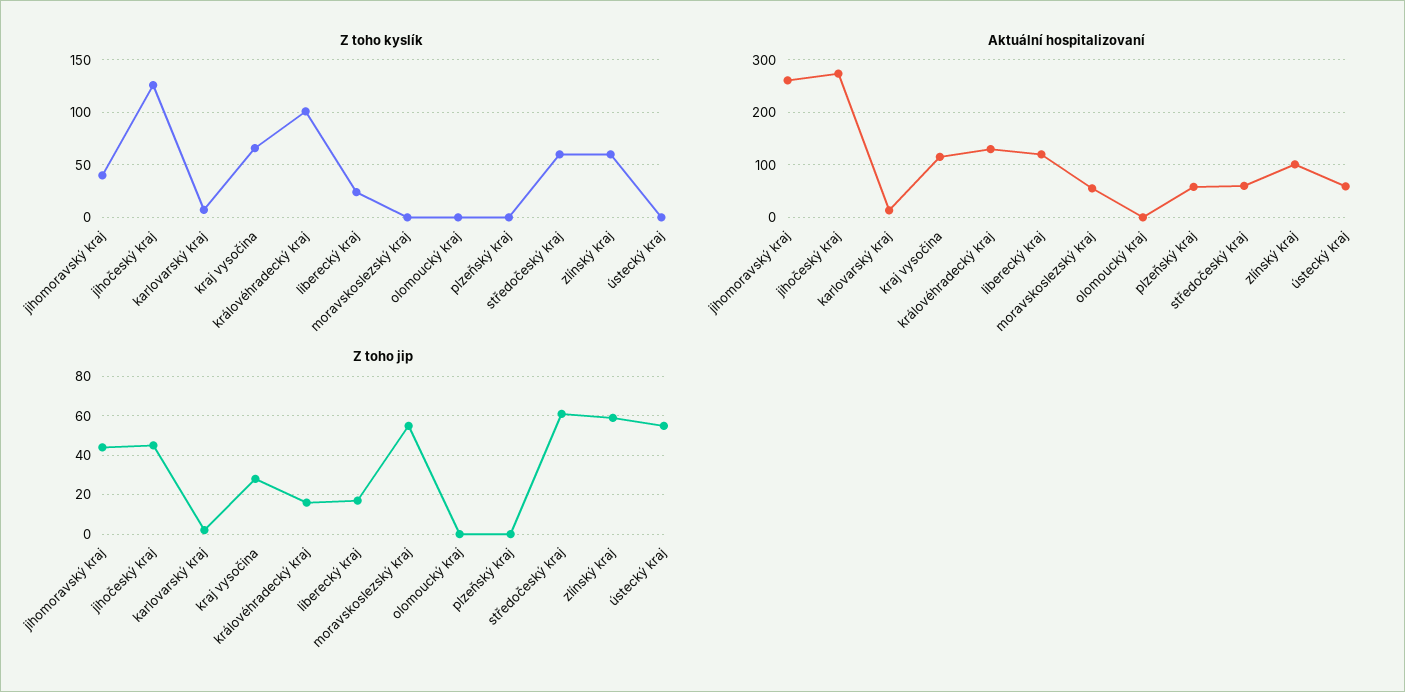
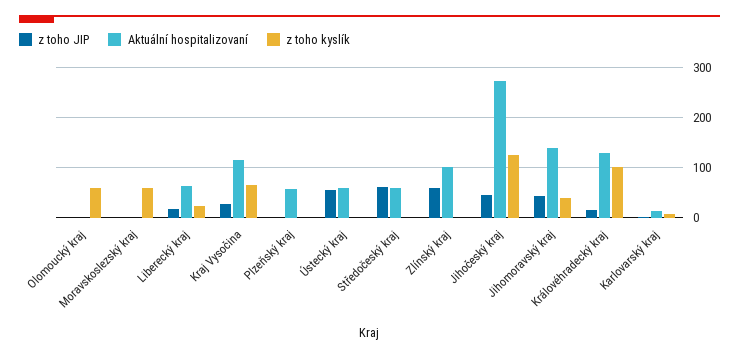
Z toho kyslík, moravskoslezský kraj: 0 -> 60
Z toho kyslík, olomoucký kraj: 0 -> 60
Z toho kyslík, středočeský kraj: 60 -> 0
Z toho kyslík, zlínský kraj: 60 -> 0
Aktuální hospitalizovaní, jihomoravský kraj: 260 -> 140
Aktuální hospitalizovaní, liberecký kraj: 120 -> 60
Aktuální hospitalizovaní, moravskoslezský kraj: 60 -> 0
Z toho jip, moravskoslezský kraj: 55 -> 0

